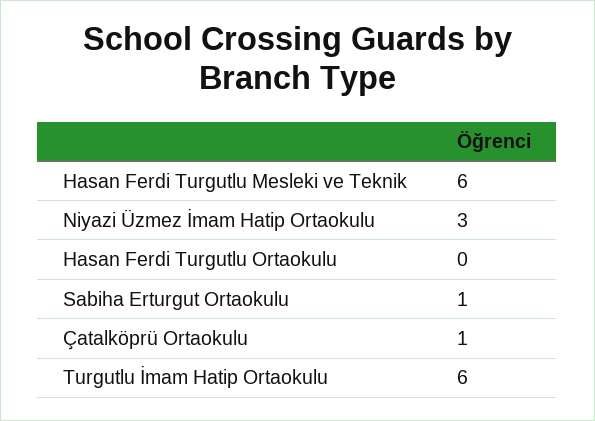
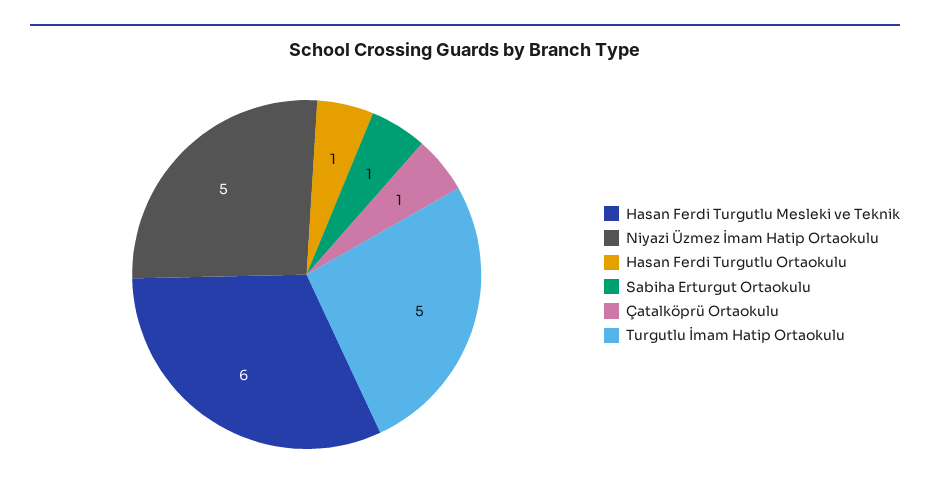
Niyazi Üzmez İmam Hatip Ortaokulu: 3 -> 5
Hasan Ferdi Turgutlu Ortaokulu: 0 -> 1
Turgutlu İmam Hatip Ortaokulu: 6 -> 5

